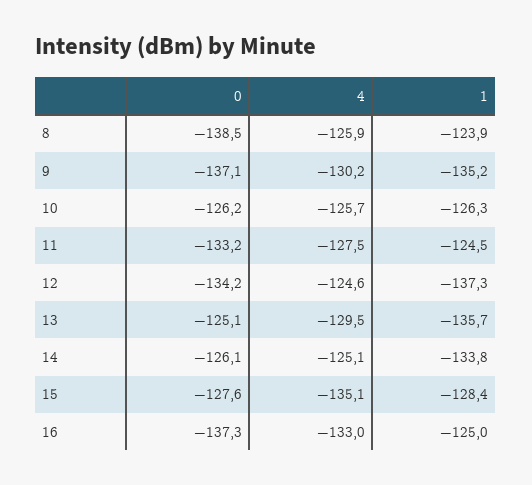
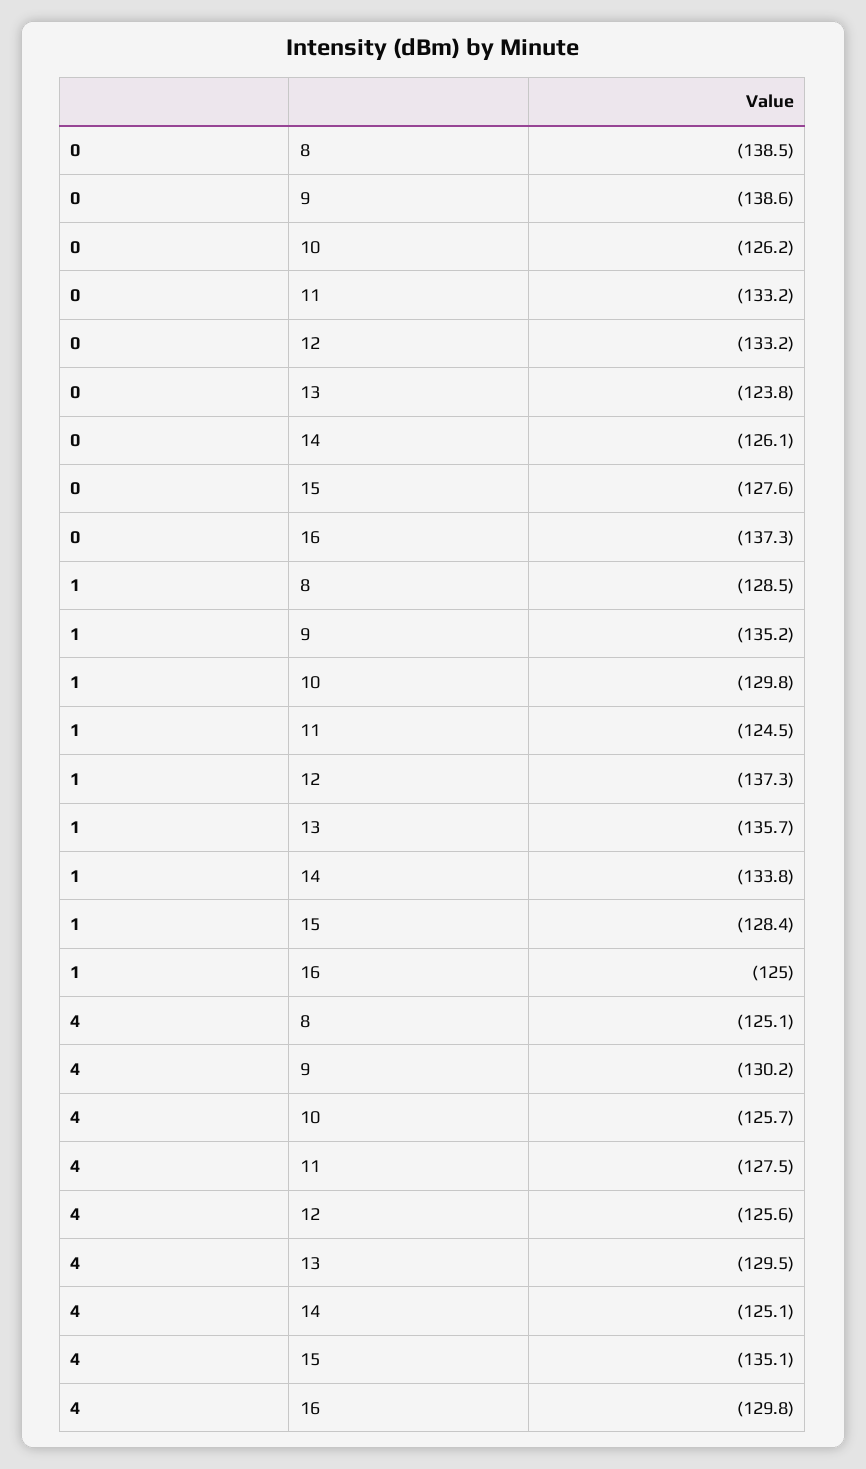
4, 8: -125.9 -> -125.1
1, 8: -123.9 -> -128.5
0, 9: -137.1 -> -138.6
1, 10: -126.3 -> -129.8
0, 12: -134.2 -> -133.2
4, 12: -124.6 -> -125.6
0, 13: -125.1 -> -123.8
4, 16: -133 -> -129.8

